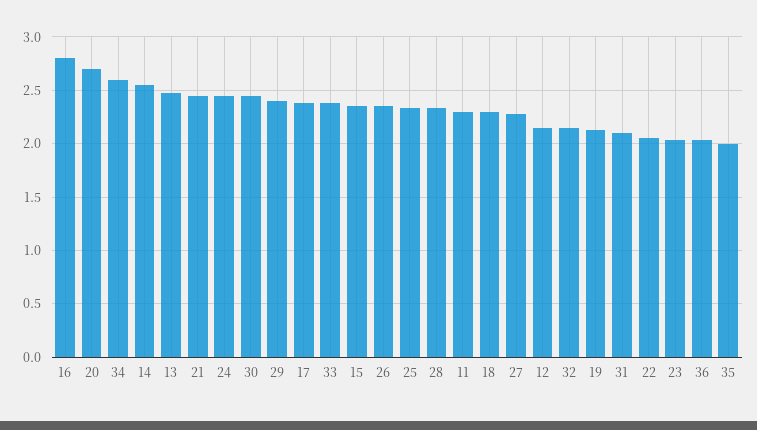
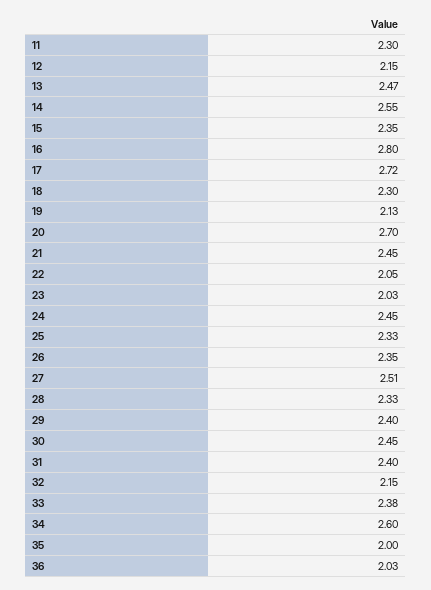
17: 2.4 -> 2.72
27: 2.3 -> 2.51
31: 2.1 -> 2.4

